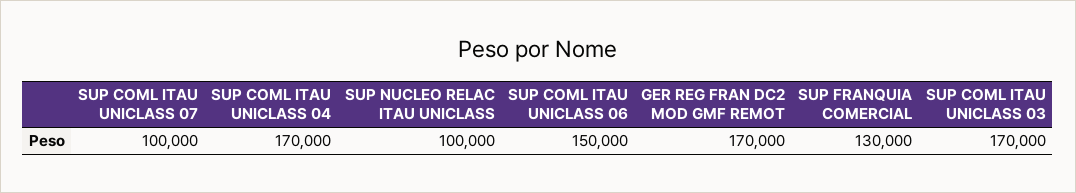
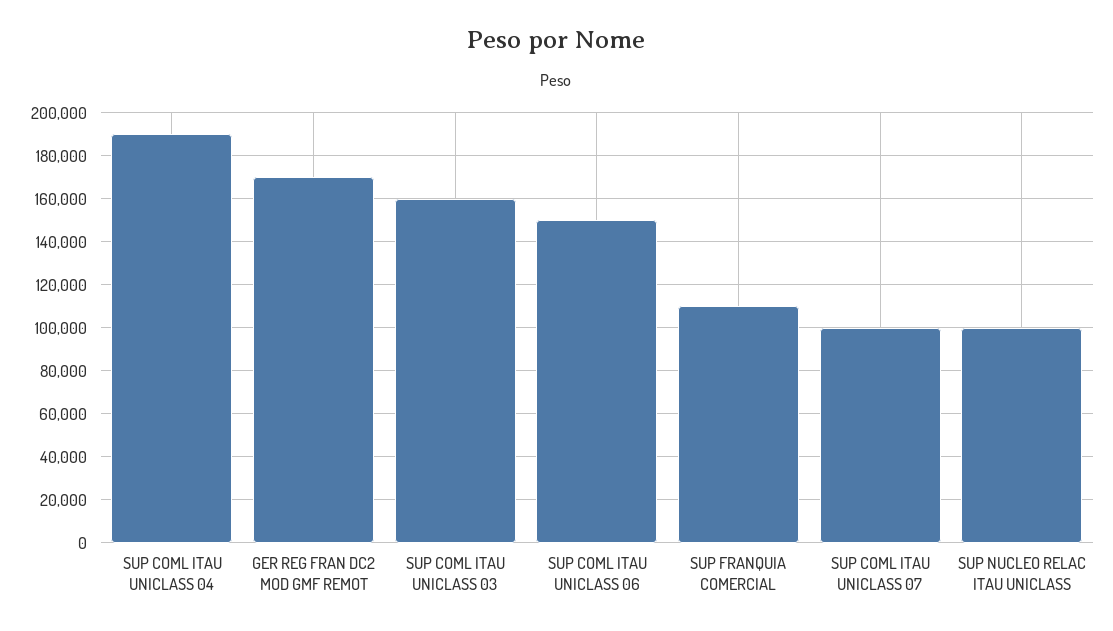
SUP COML ITAU UNICLASS 04: 170000 -> 190000
SUP FRANQUIA COMERCIAL: 130000 -> 110000
SUP COML ITAU UNICLASS 03: 170000 -> 160000

